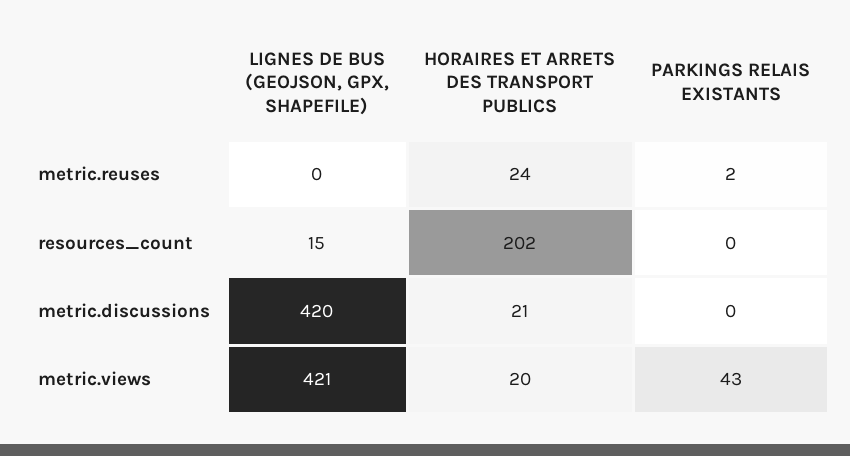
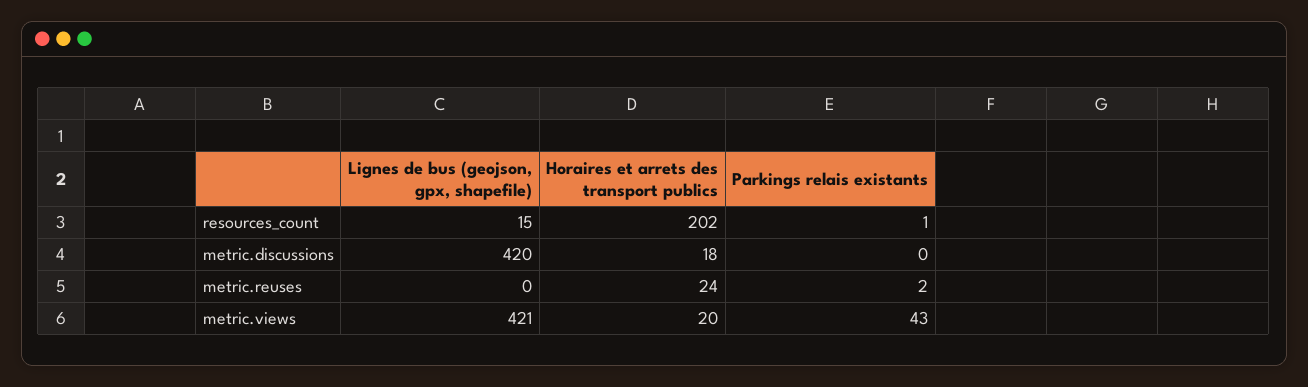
PARKINGS RELAIS EXISTANTS, resources_count: 0 -> 1
HORAIRES ET ARRETS DES TRANSPORT PUBLICS, metric.discussions: 21 -> 18

